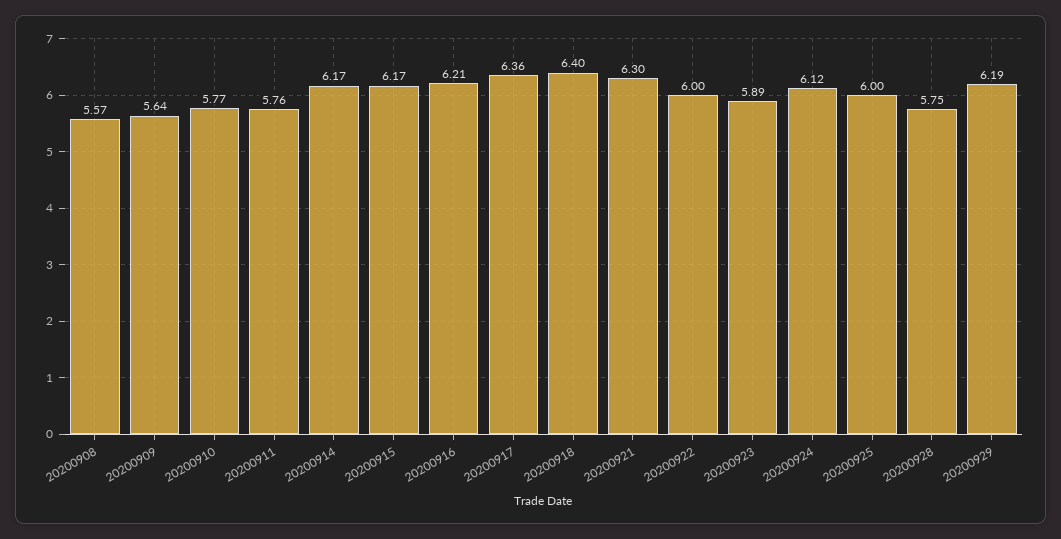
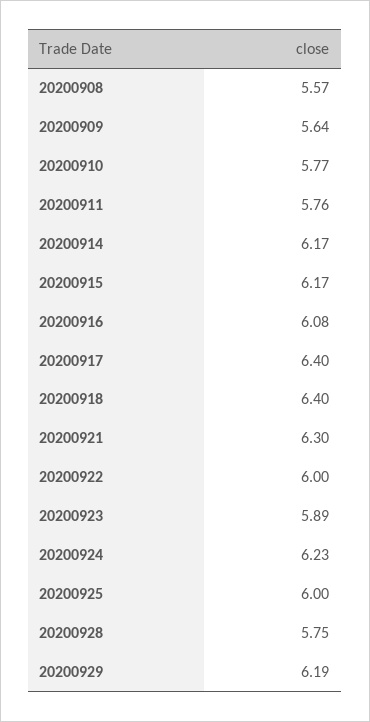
20200916: 6.21 -> 6.08
20200917: 6.36 -> 6.4
20200924: 6.12 -> 6.23

